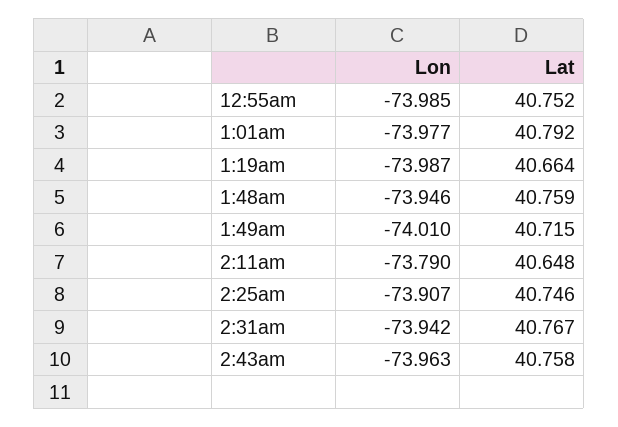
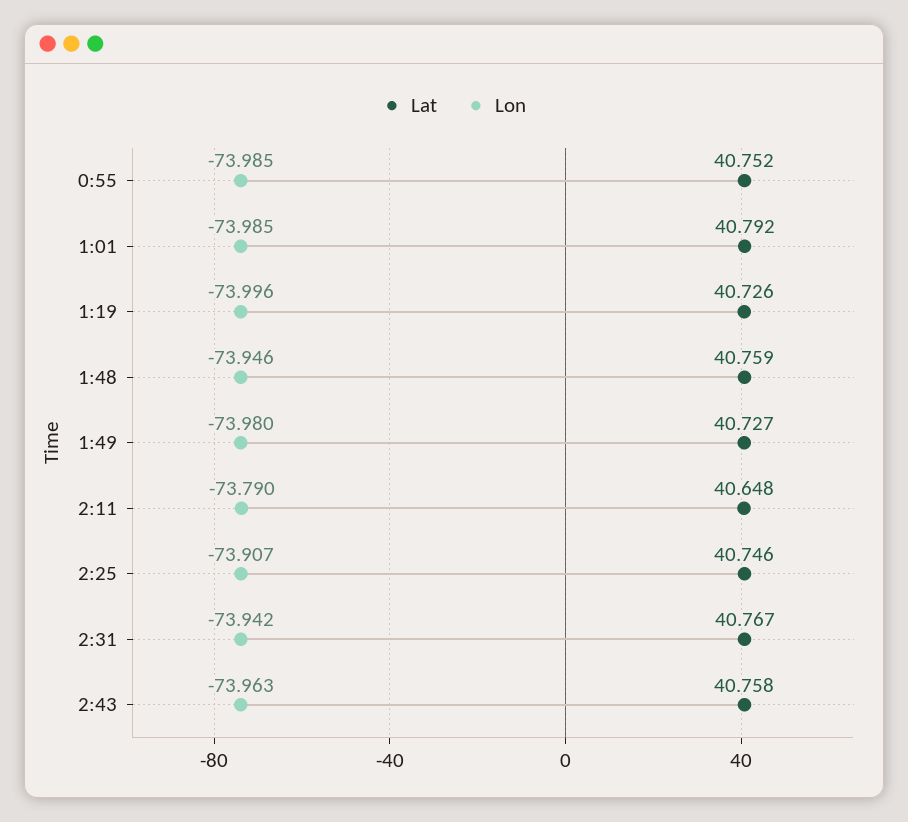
Lon, 1:01am: -73.977 -> -73.985
Lon, 1:19am: -73.987 -> -73.996
Lat, 1:19am: 40.664 -> 40.726
Lon, 1:49am: -74.01 -> -73.98
Lat, 1:49am: 40.715 -> 40.727

